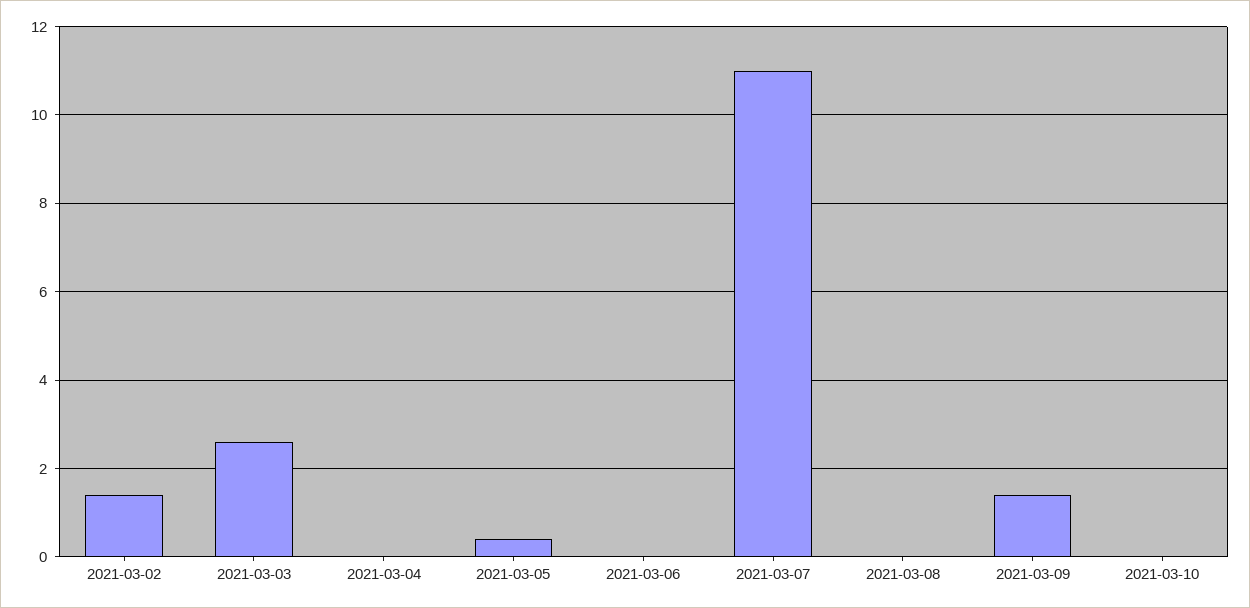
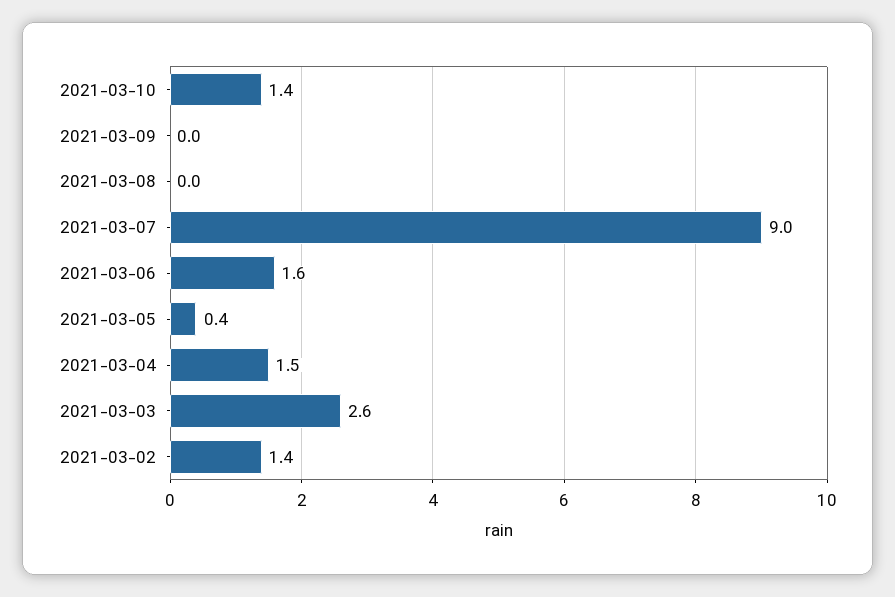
2021-03-04: 0 -> 1.5
2021-03-06: 0 -> 1.6
2021-03-07: 11 -> 9
2021-03-09: 1.5 -> 0
2021-03-10: 0 -> 1.4

